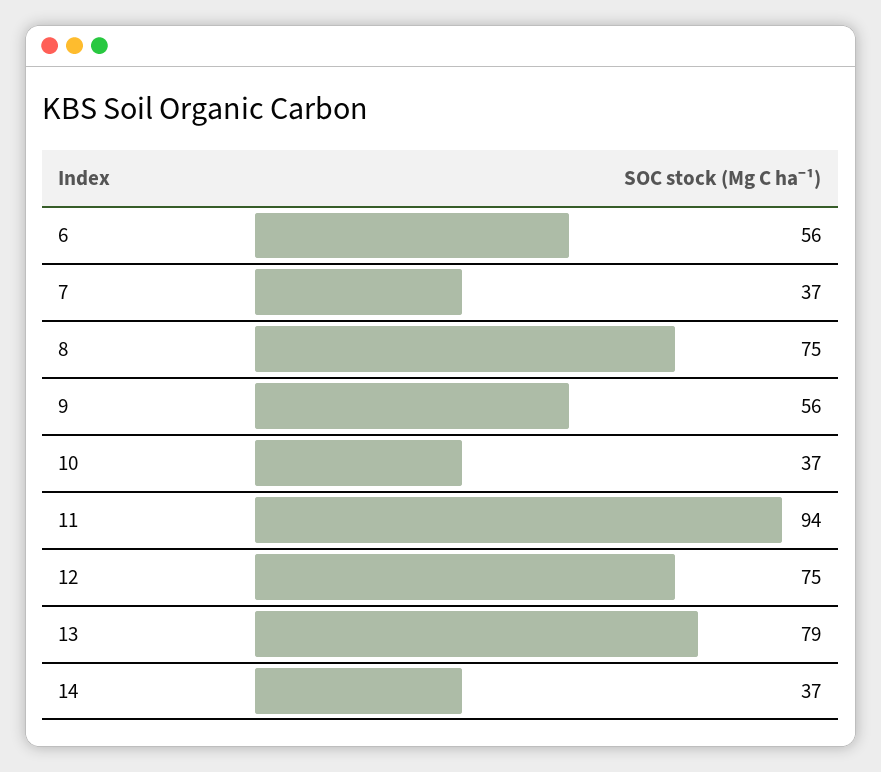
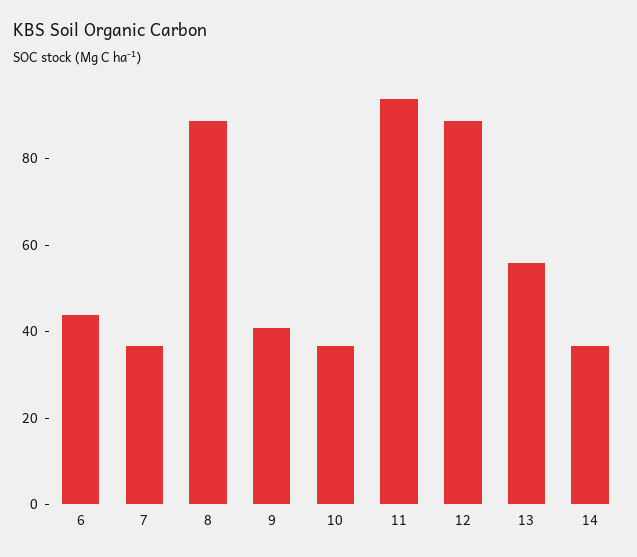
6: 56 -> 45
8: 75 -> 90
9: 56 -> 40
12: 75 -> 90
13: 79 -> 55

